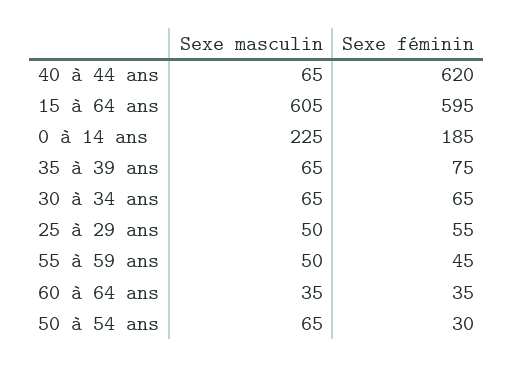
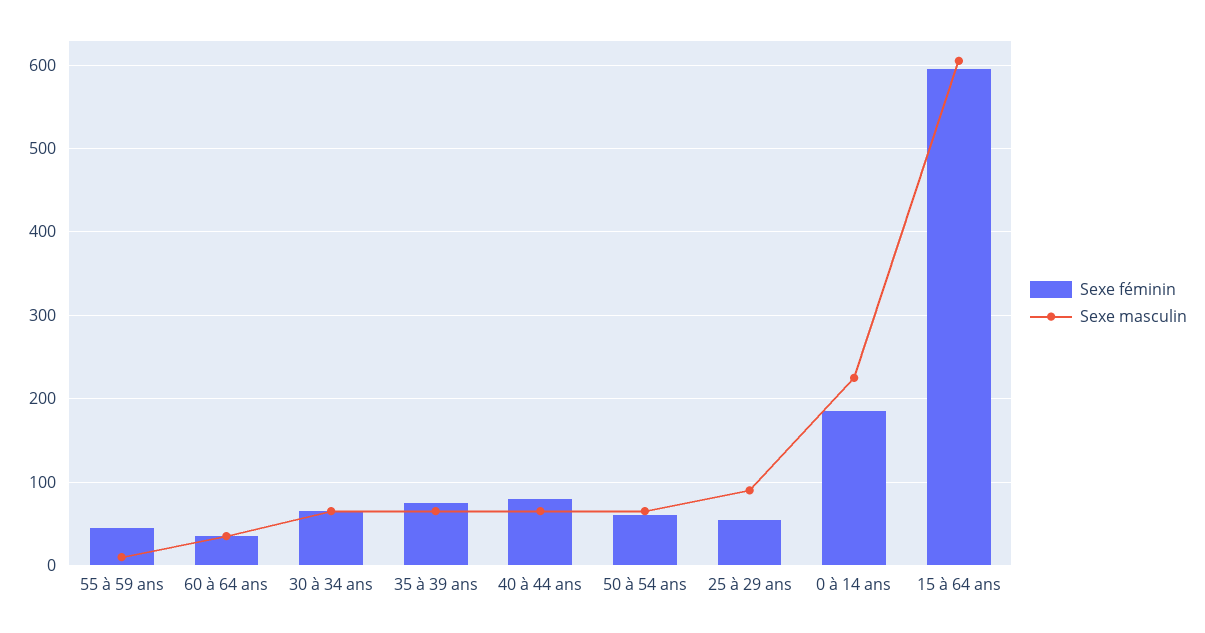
Sexe féminin, 40 à 44 ans: 620 -> 80
Sexe masculin, 25 à 29 ans: 50 -> 90
Sexe masculin, 55 à 59 ans: 50 -> 10
Sexe féminin, 50 à 54 ans: 30 -> 60

